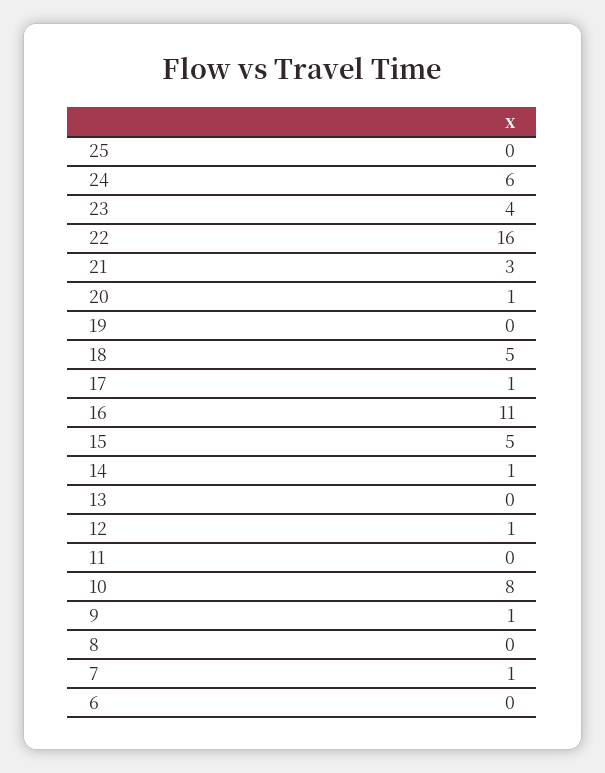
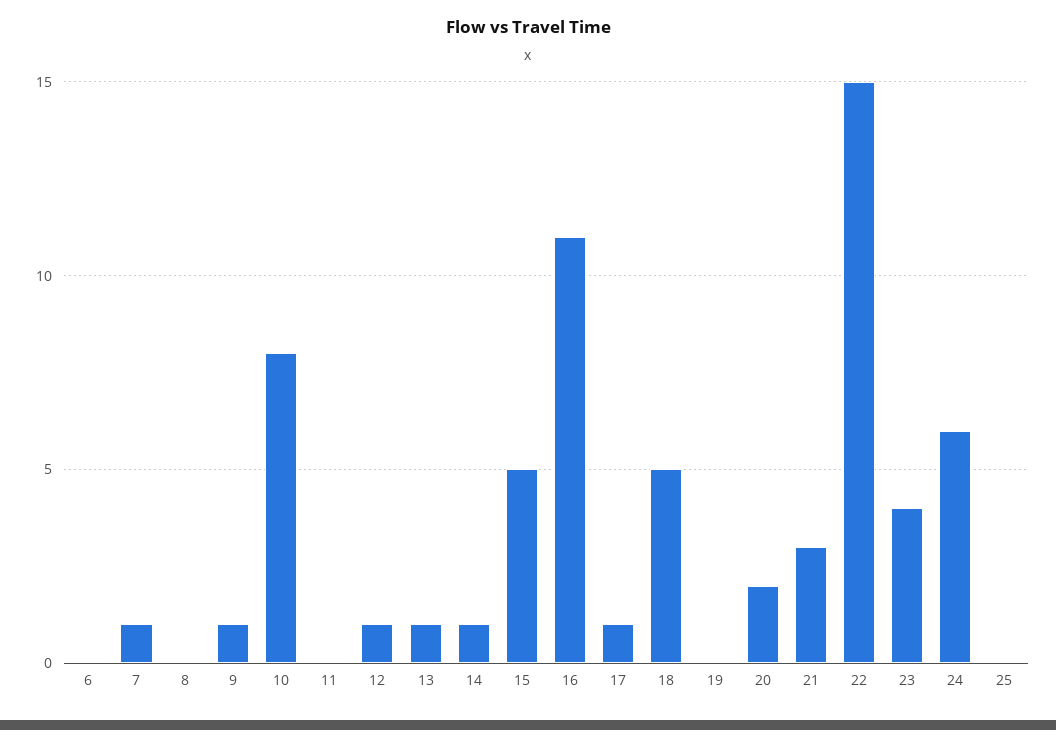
22: 16 -> 15
20: 1 -> 2
13: 0 -> 1

